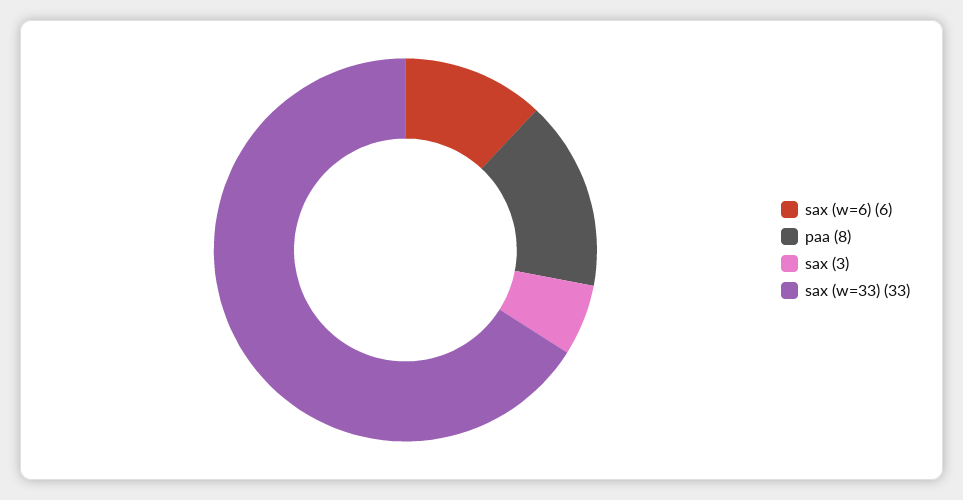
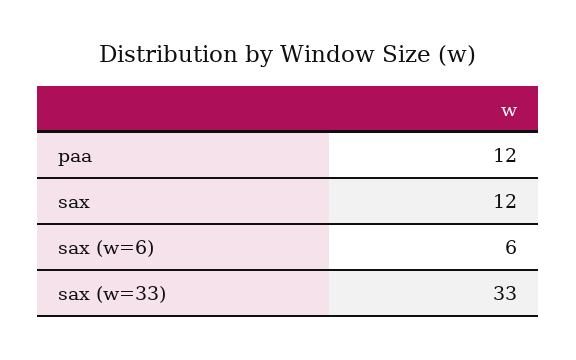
paa: 8 -> 12
sax: 3 -> 12

